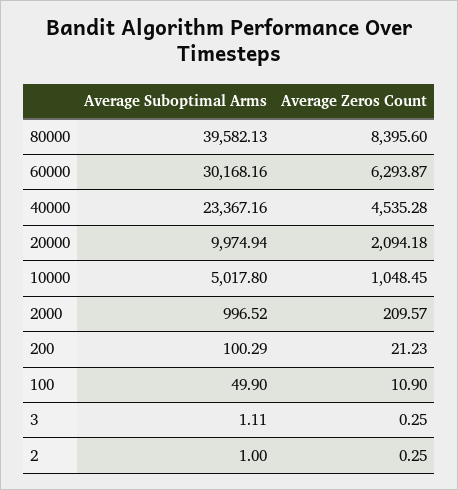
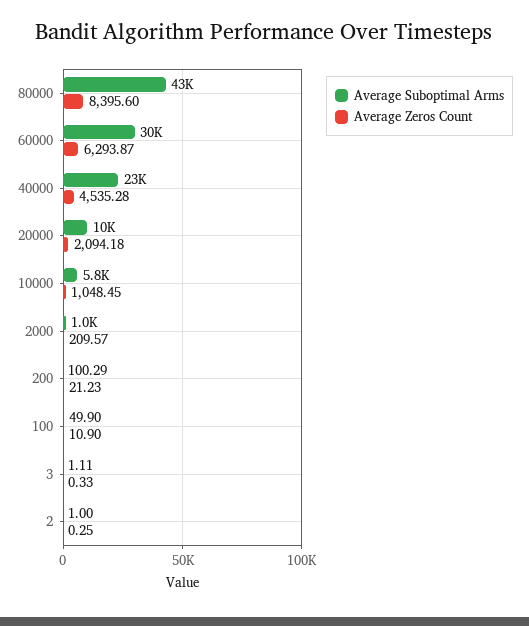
Average Suboptimal Arms, 80000: 39582.13 -> 43000
Average Suboptimal Arms, 10000: 5017.8 -> 5800
Average Zeros Count, 3: 0.25 -> 0.33

